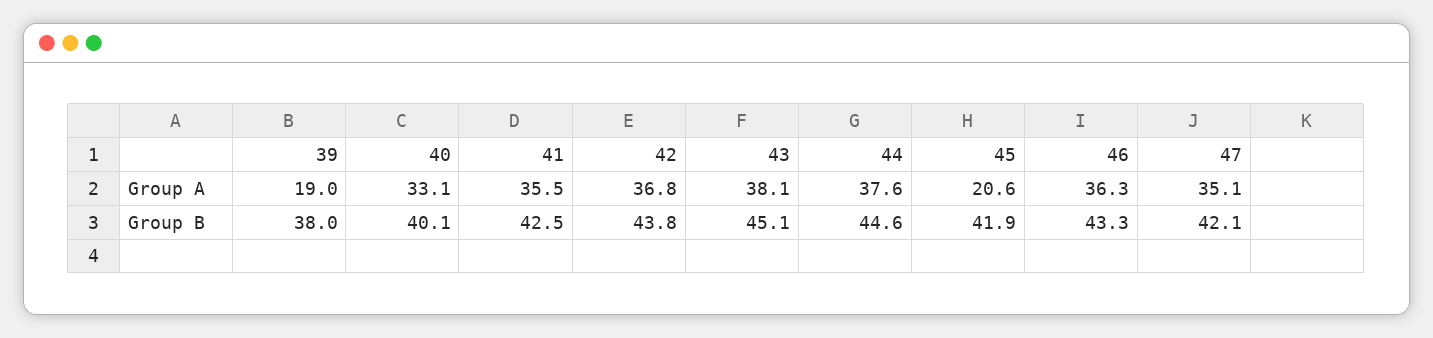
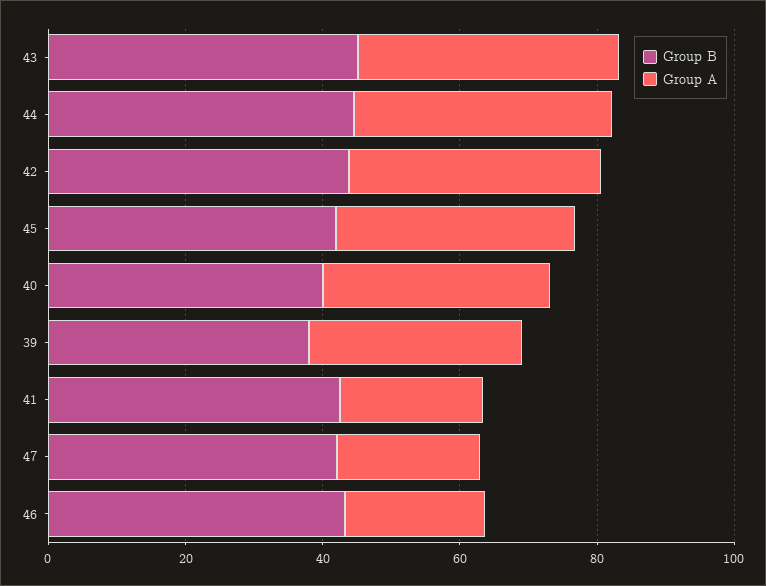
Group A, 39: 19 -> 30
Group A, 41: 35.5 -> 20
Group A, 45: 20.6 -> 35
Group A, 46: 36.3 -> 20
Group A, 47: 35.1 -> 20

